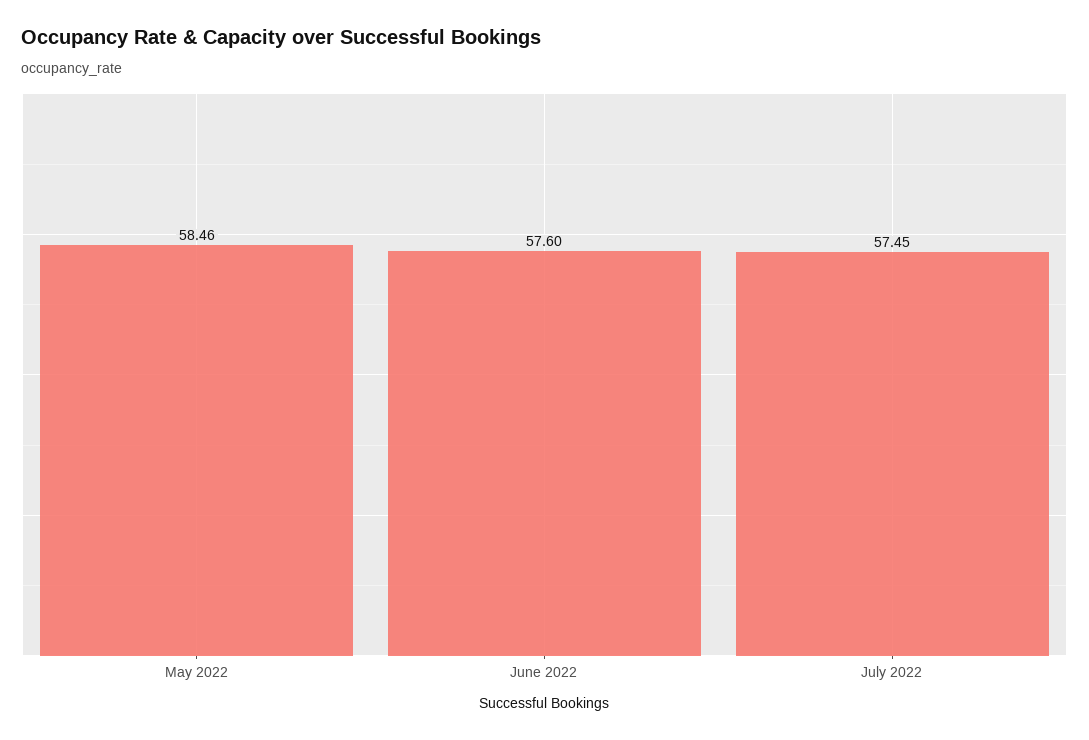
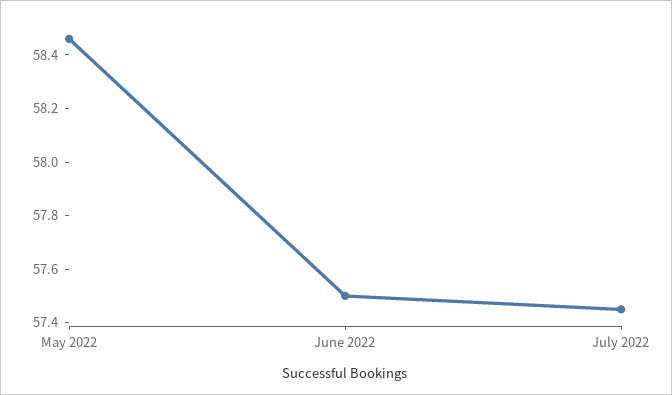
June 2022: 57.6 -> 57.5

